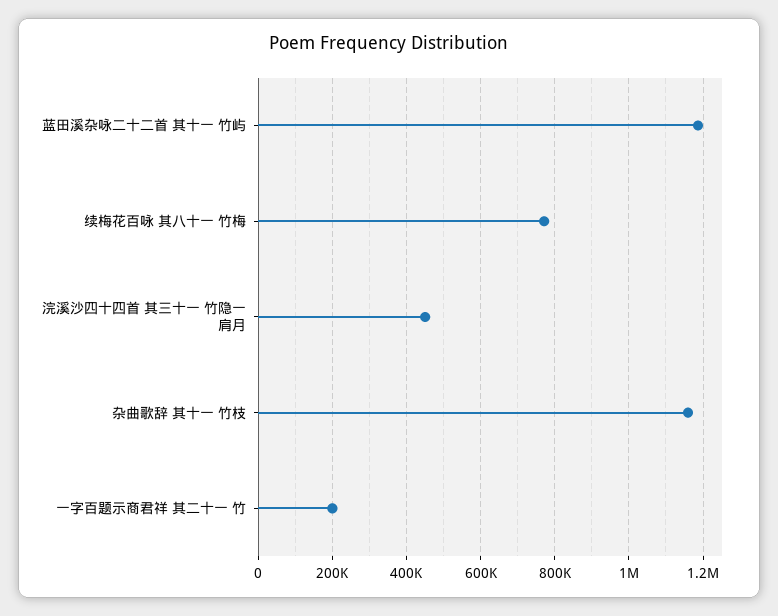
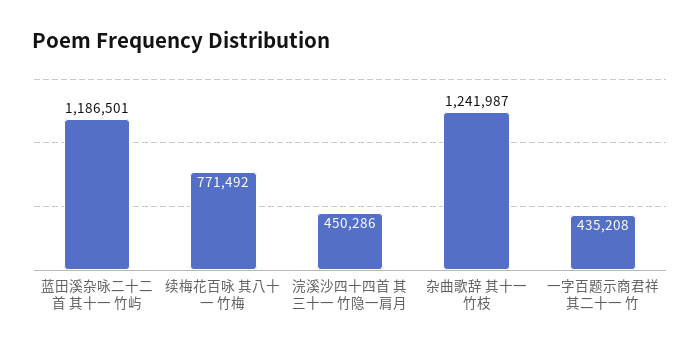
杂曲歌辞 其十一 竹枝: 1160000 -> 1241987
一字百题示商君祥 其二十一 竹: 200000 -> 435208

